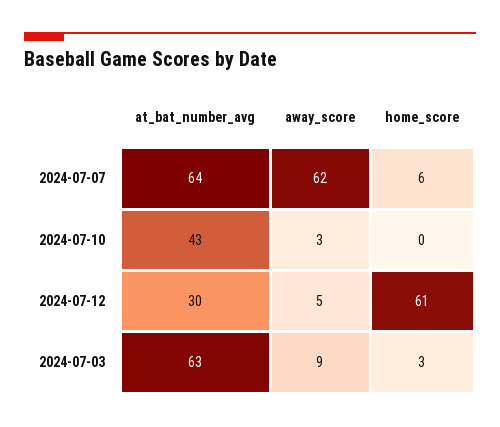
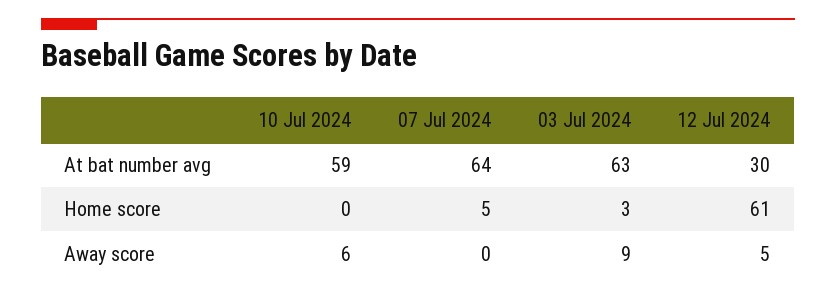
away_score, 2024-07-07: 62 -> 0
home_score, 2024-07-07: 6 -> 5
at_bat_number_avg, 2024-07-10: 43 -> 59
away_score, 2024-07-10: 3 -> 6

